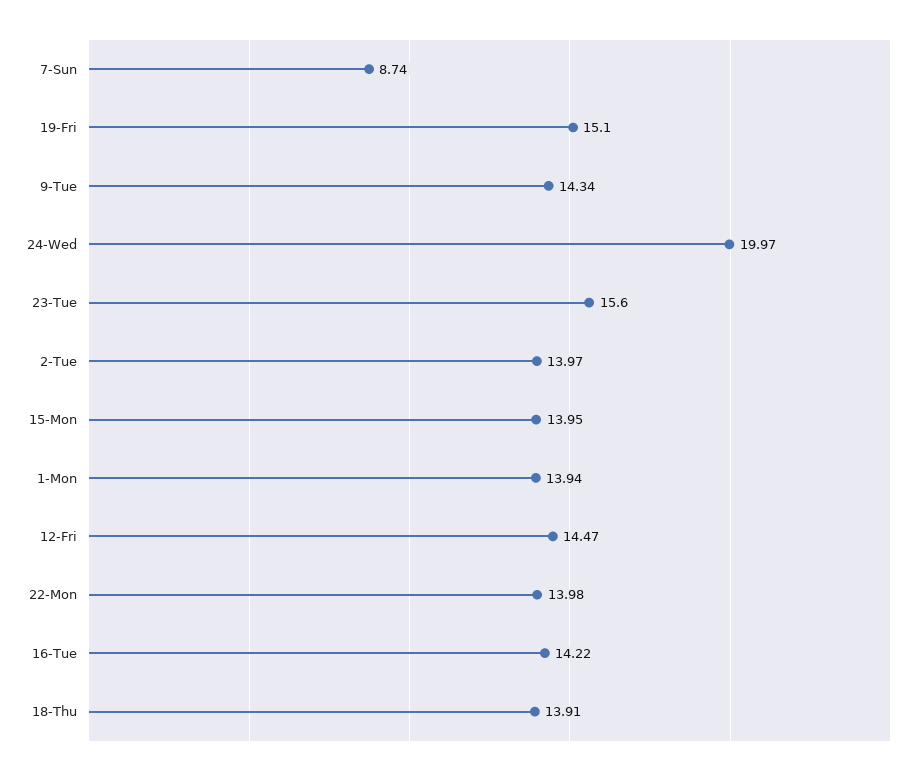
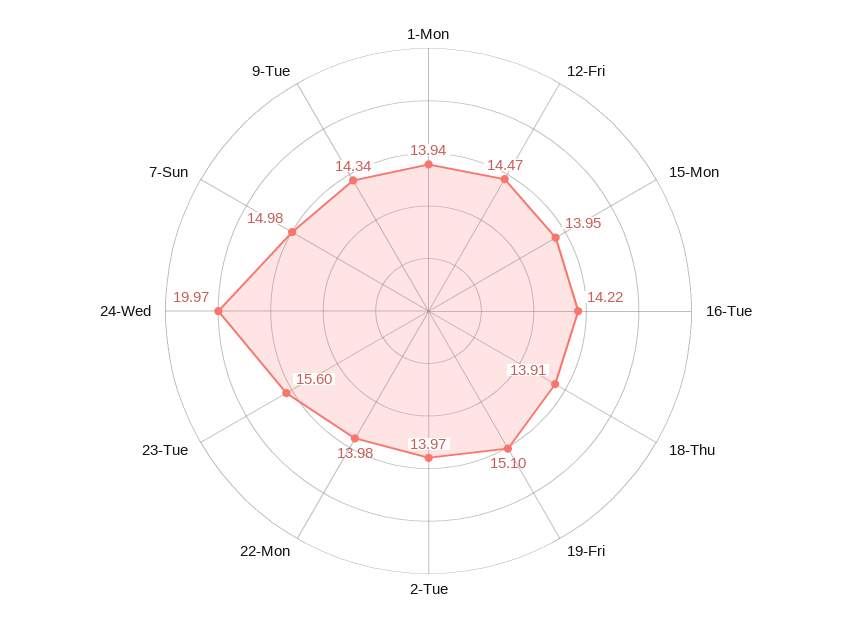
7-Sun: 8.74 -> 14.98

